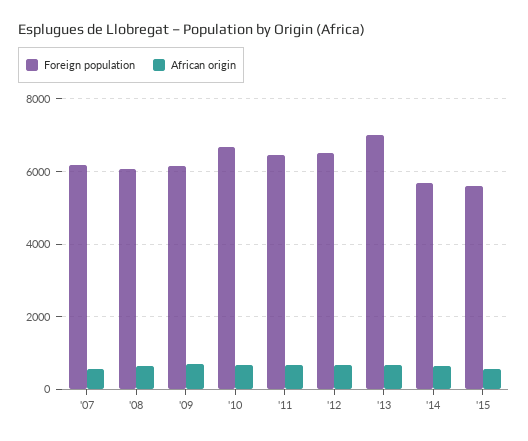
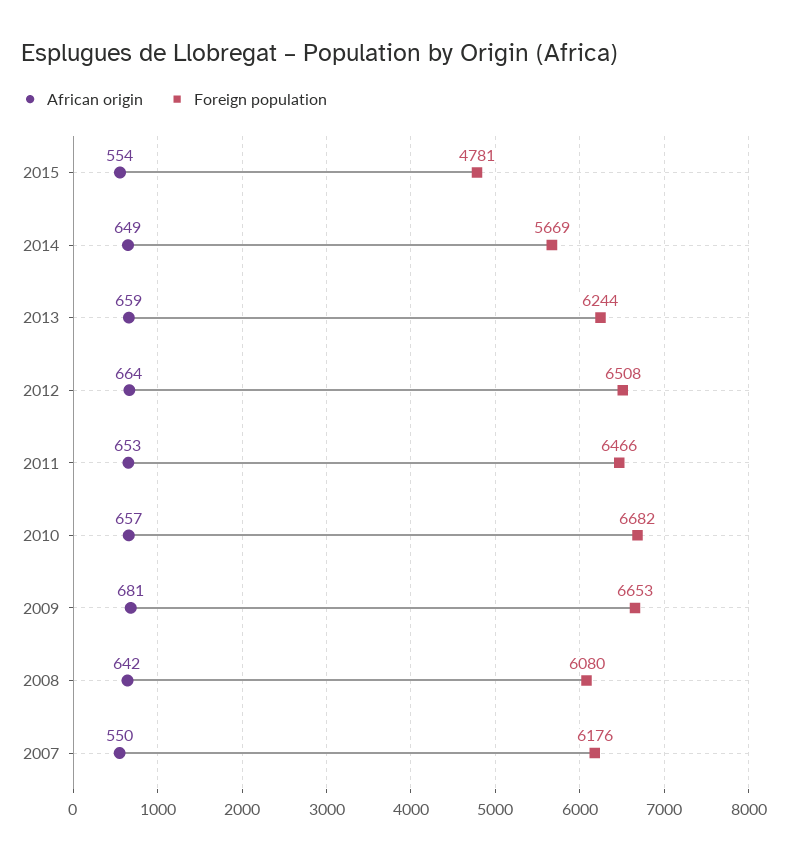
Foreign population, '09: 6200 -> 6653
Foreign population, '13: 7000 -> 6244
Foreign population, '15: 5600 -> 4781

